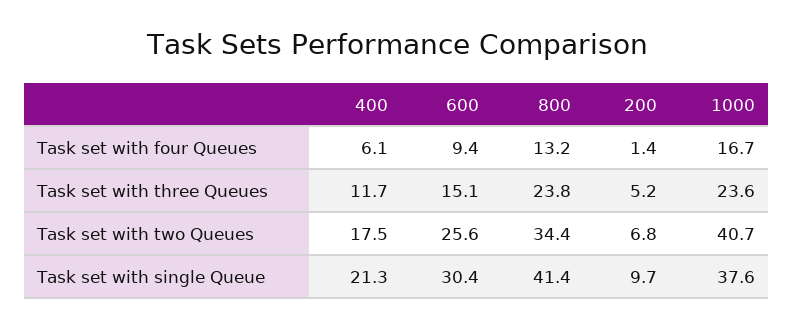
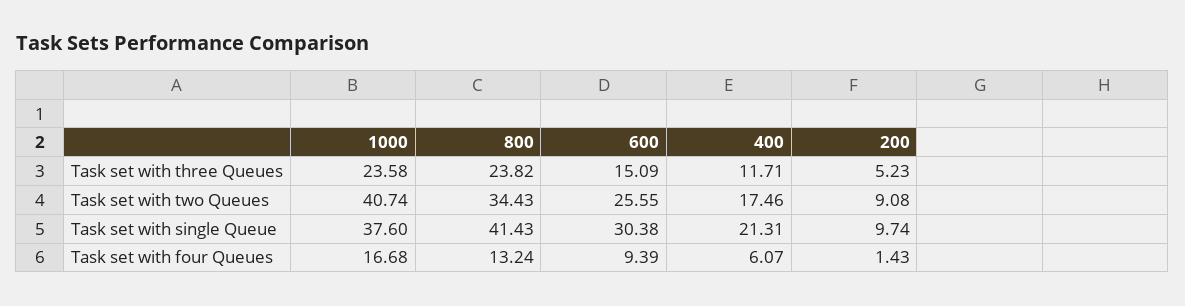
200, Task set with two Queues: 6.8 -> 9.08

